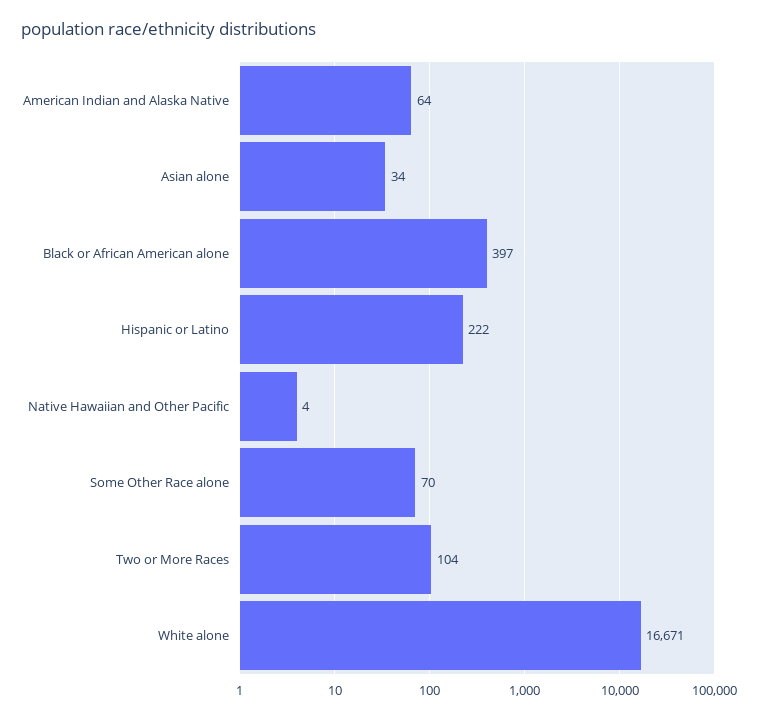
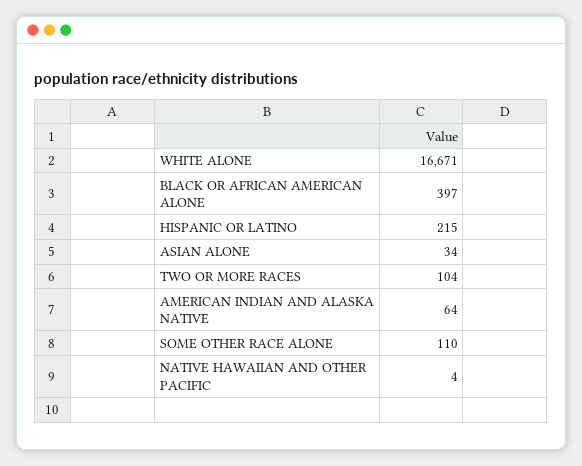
Hispanic or Latino: 222 -> 215
Some Other Race alone: 70 -> 110

